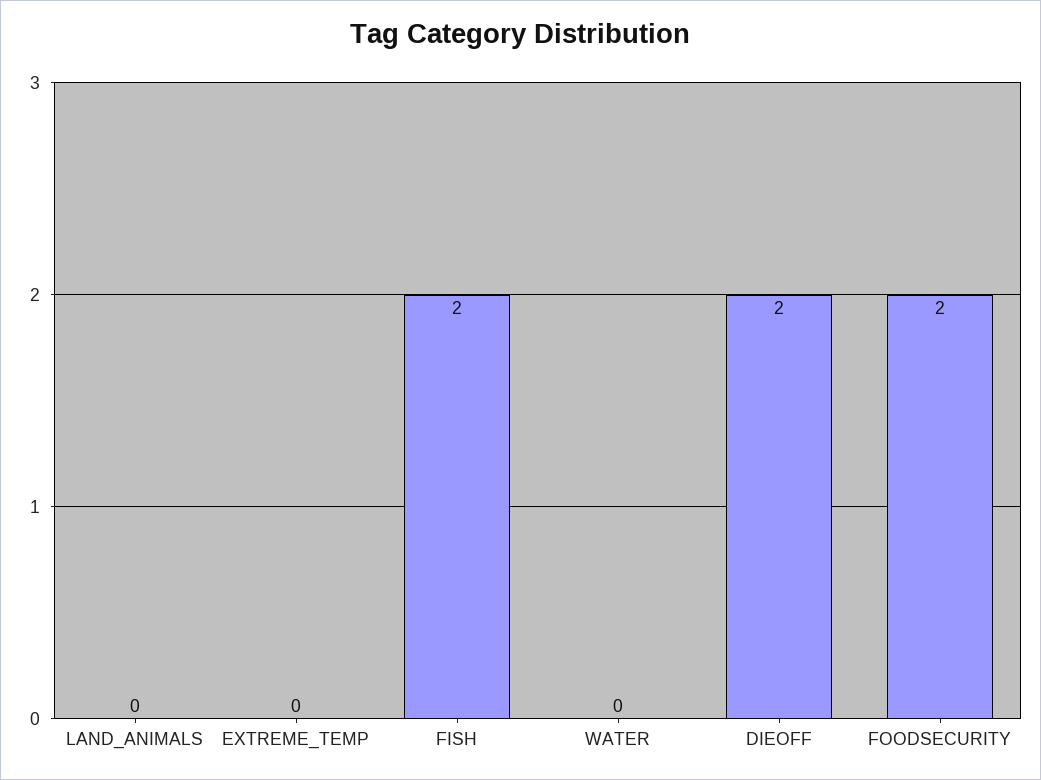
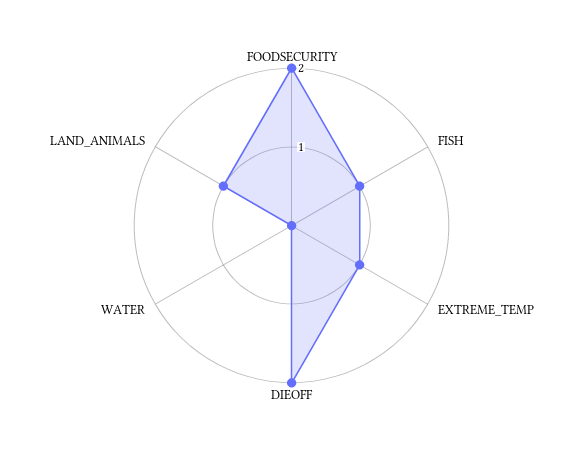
LAND_ANIMALS: 0 -> 1
EXTREME_TEMP: 0 -> 1
FISH: 2 -> 1

